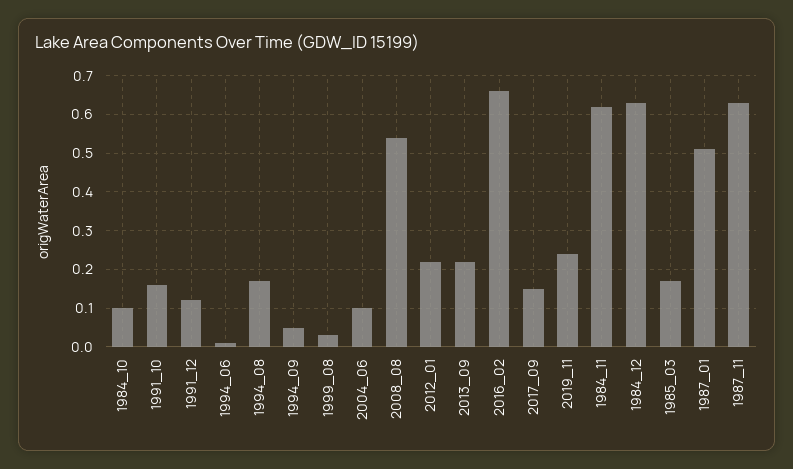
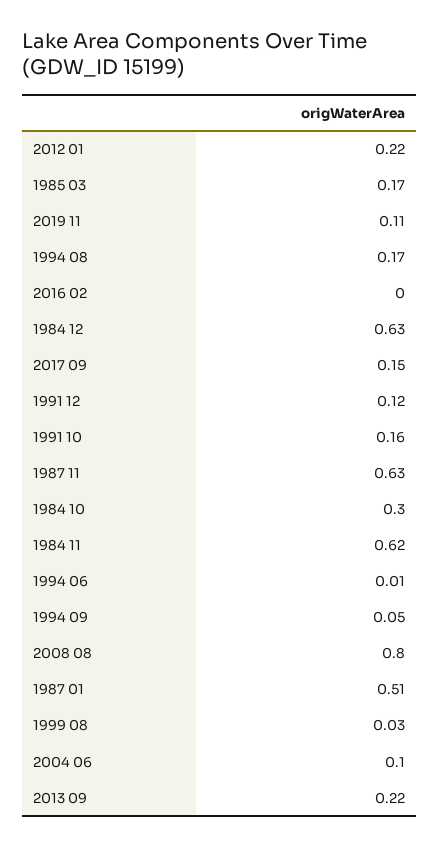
1984_10: 0.1 -> 0.3
2008_08: 0.55 -> 0.8
2016_02: 0.65 -> 0
2019_11: 0.25 -> 0.11

